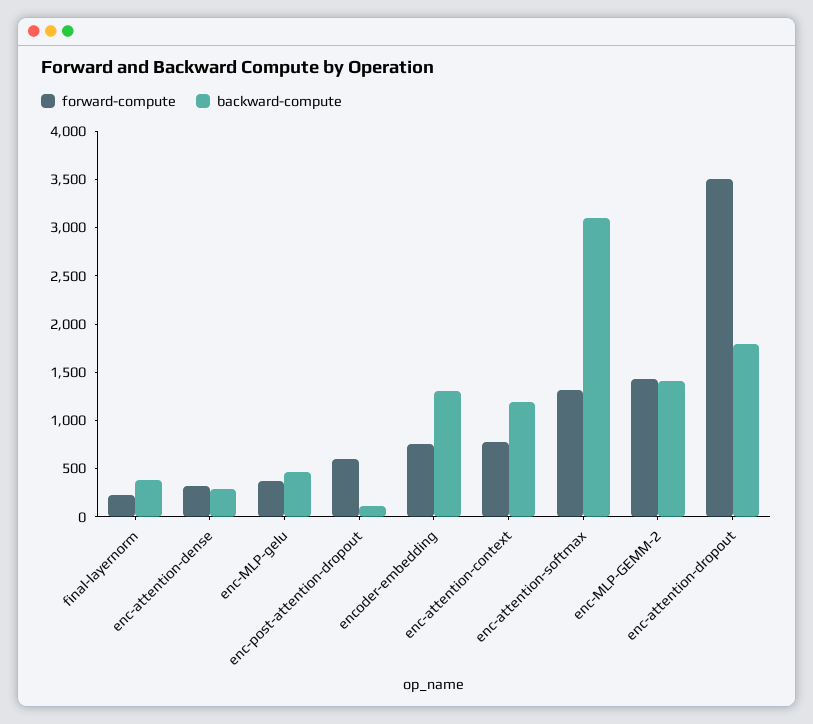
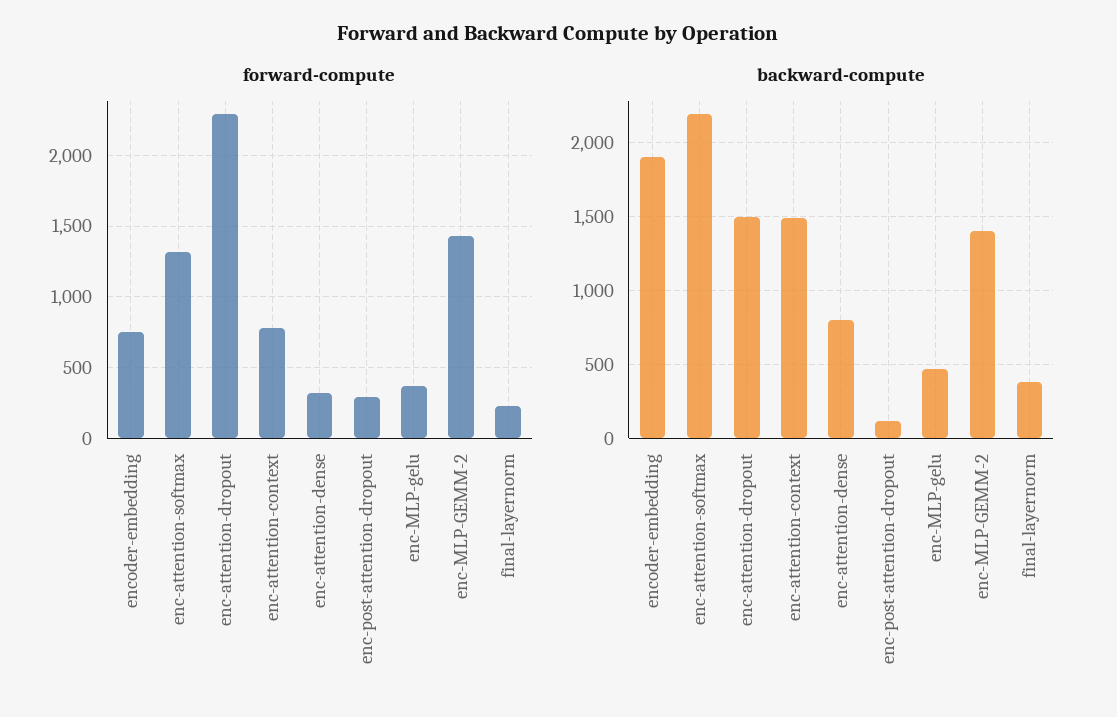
backward-compute, enc-attention-dense: 300 -> 800
forward-compute, enc-post-attention-dropout: 600 -> 300
backward-compute, encoder-embedding: 1300 -> 1900
backward-compute, enc-attention-context: 1200 -> 1500
backward-compute, enc-attention-softmax: 3100 -> 2200
forward-compute, enc-attention-dropout: 3500 -> 2300
backward-compute, enc-attention-dropout: 1800 -> 1500

